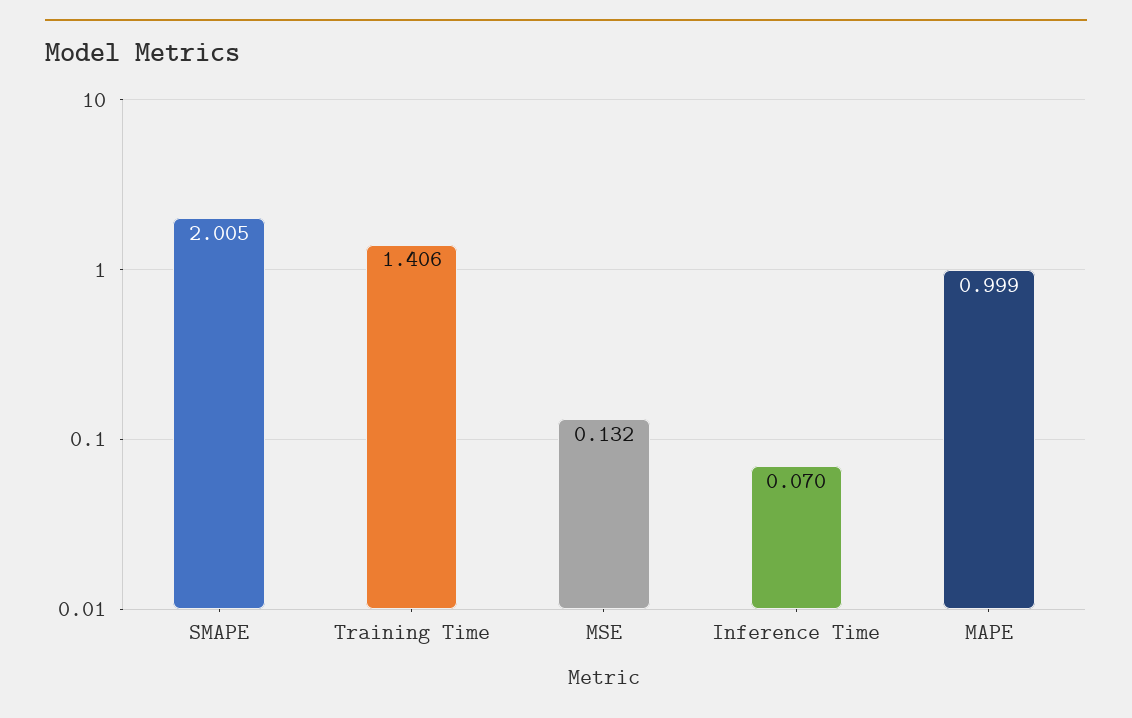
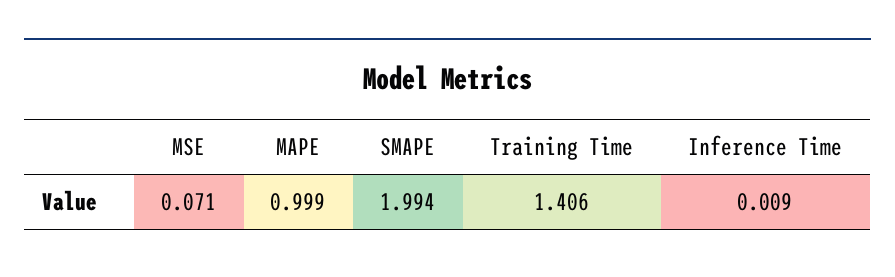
SMAPE: 2.005 -> 1.994
MSE: 0.132 -> 0.071
Inference Time: 0.07 -> 0.009

